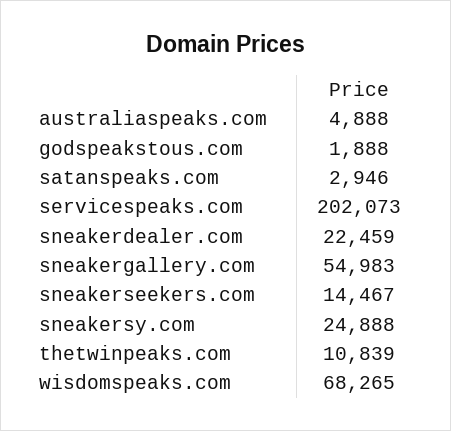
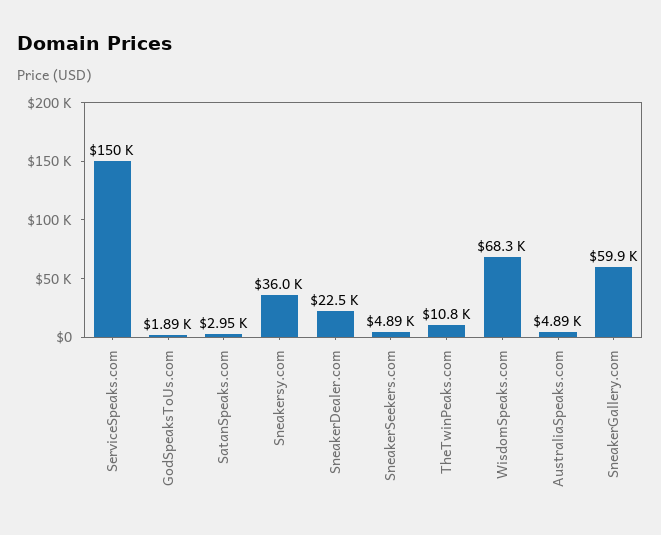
servicespeaks.com: 202073 -> 150000
sneakergallery.com: 54983 -> 59900
sneakerseekers.com: 14467 -> 4890
sneakersy.com: 24888 -> 36000

